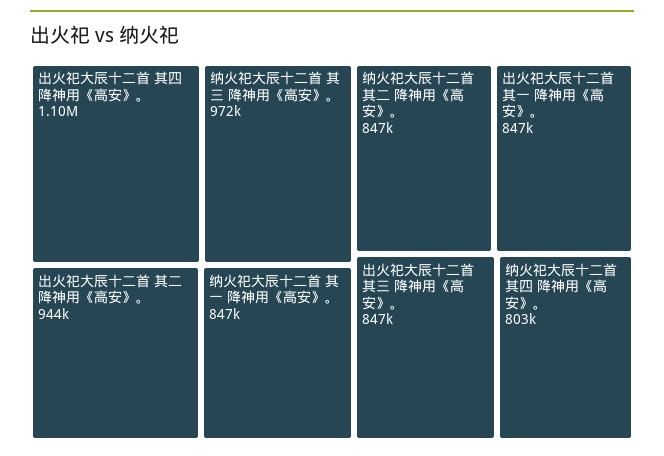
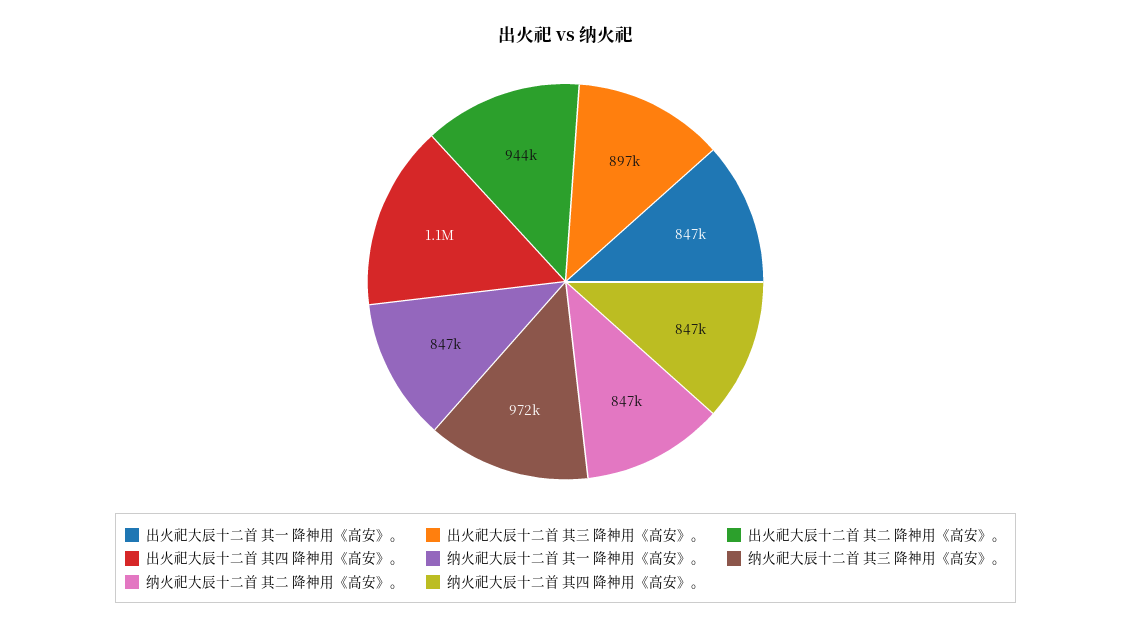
出火祀大辰十二首 其三 降神用《高安》。: 847000 -> 897000
纳火祀大辰十二首 其四 降神用《高安》。: 803000 -> 847000

